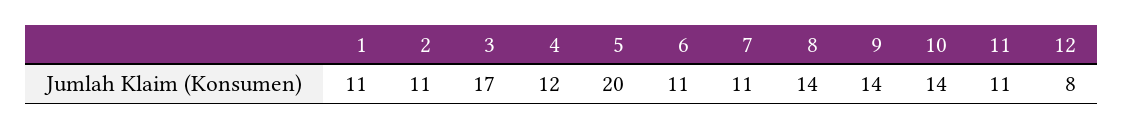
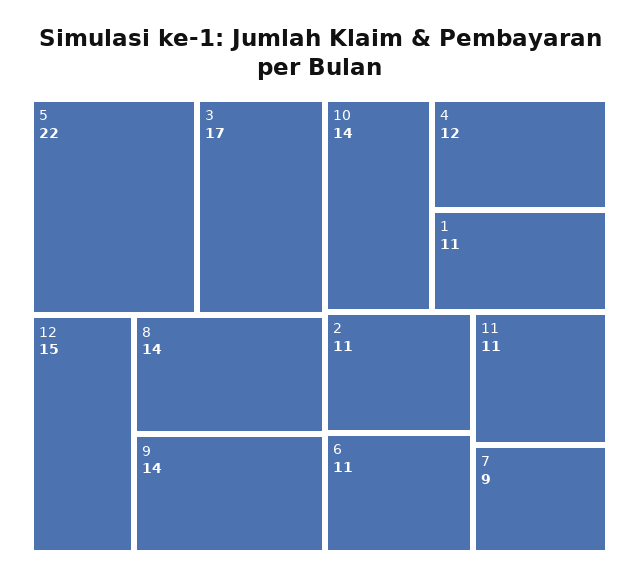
5: 20 -> 22
7: 11 -> 9
12: 8 -> 15

